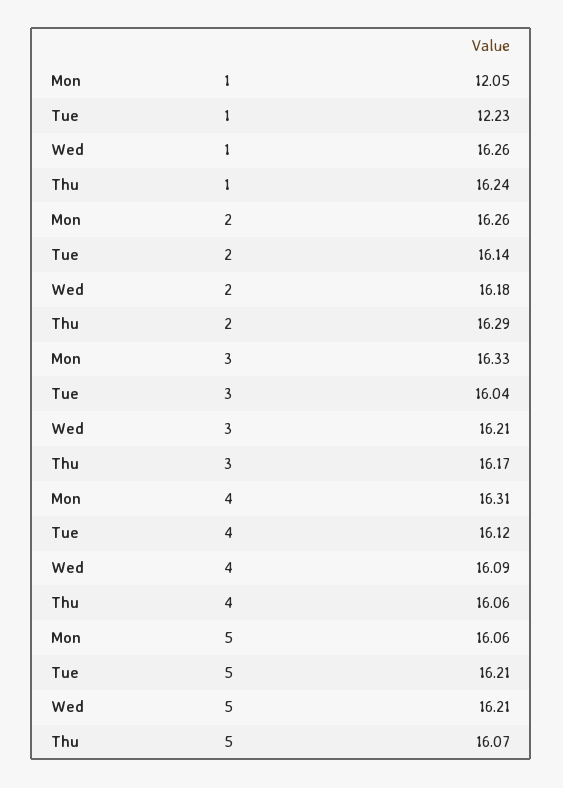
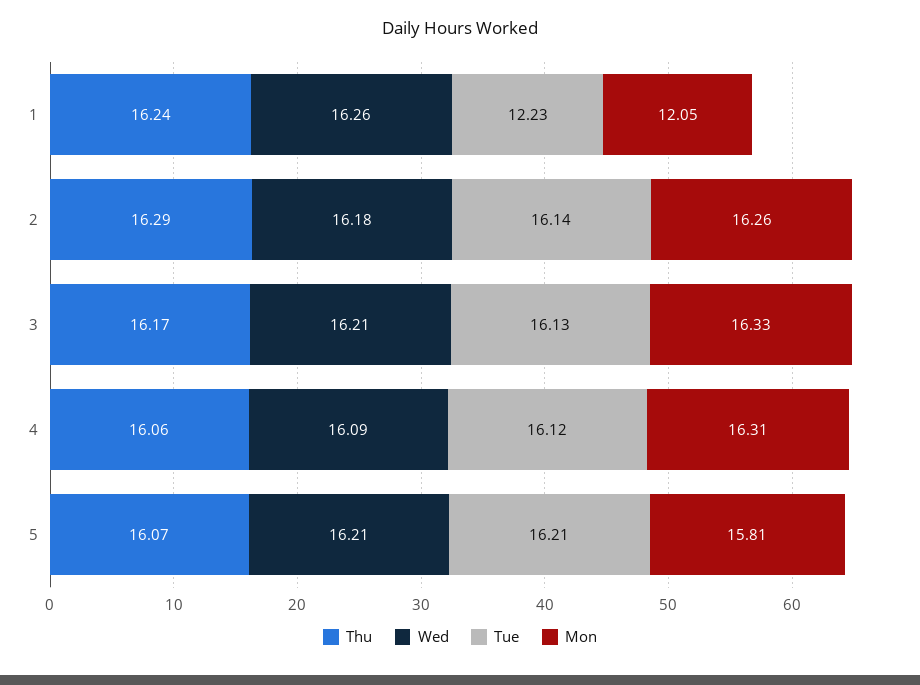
Tue, 3: 16.04 -> 16.13
Mon, 5: 16.06 -> 15.81

